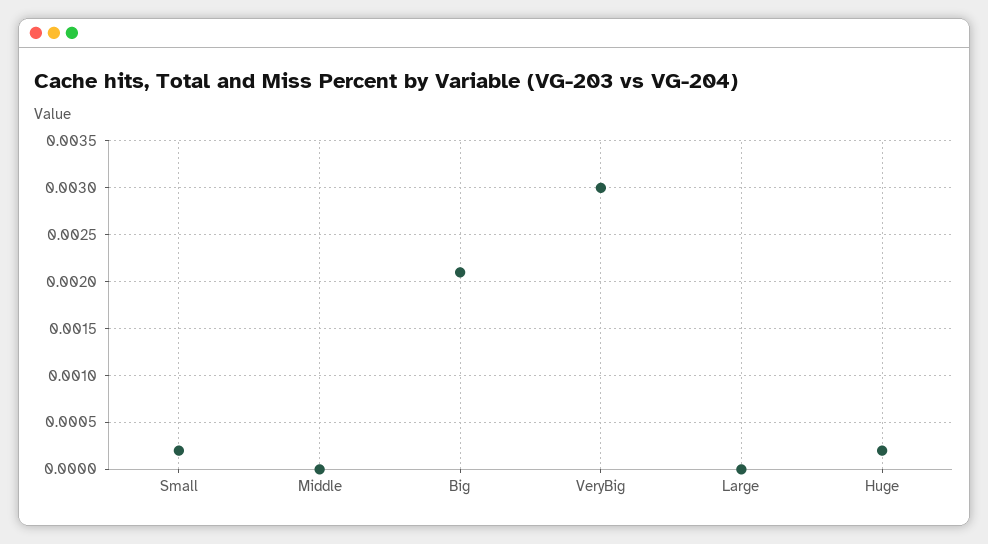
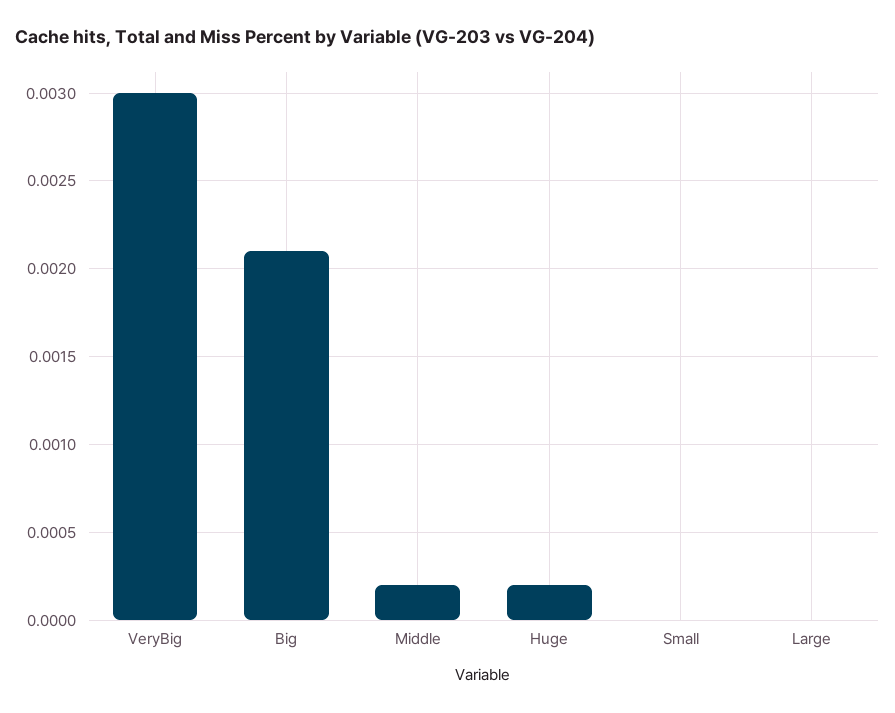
Small: 0.0002 -> 0
Middle: 0 -> 0.0002

